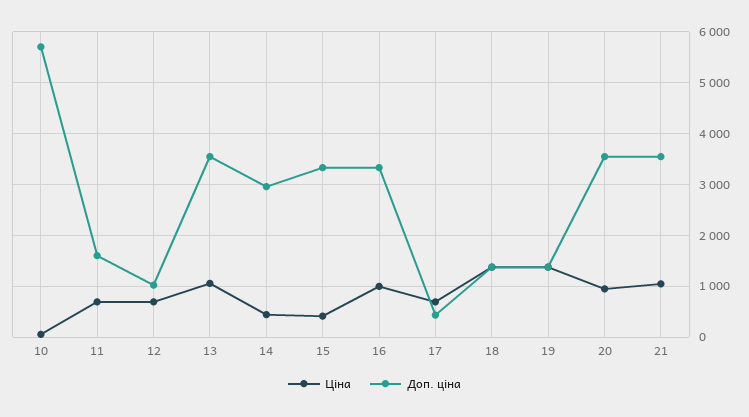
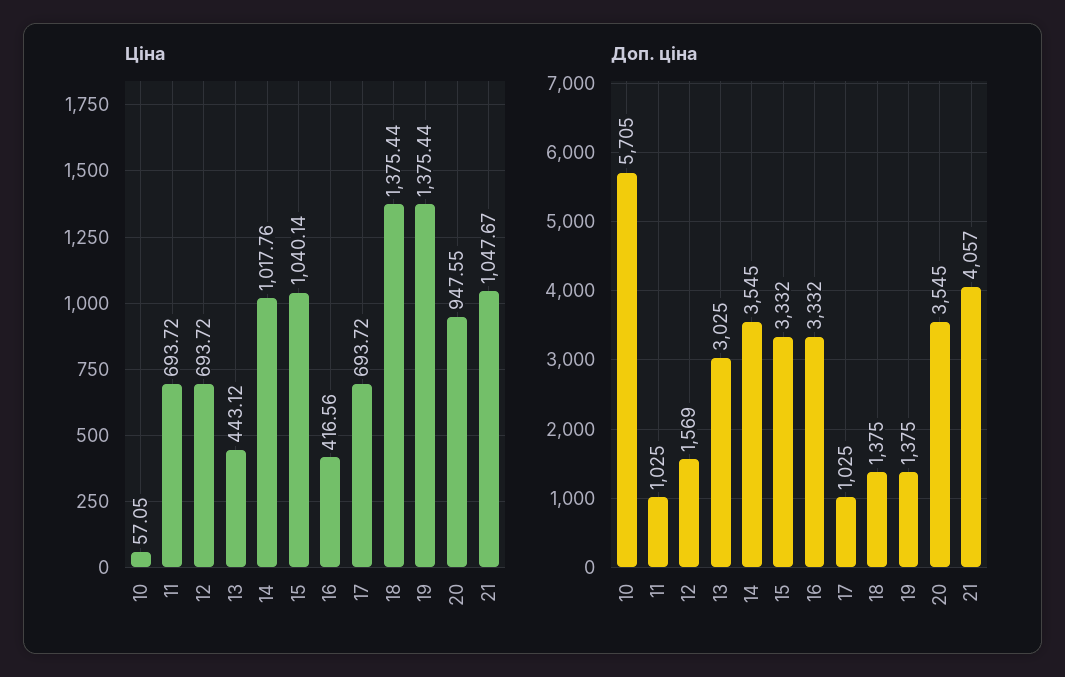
Доп. ціна, 11: 1600 -> 1025
Доп. ціна, 12: 1000 -> 1569
Ціна, 13: 1000 -> 443.12
Доп. ціна, 13: 3600 -> 3025
Ціна, 14: 400 -> 1017.76
Доп. ціна, 14: 3000 -> 3545
Ціна, 15: 400 -> 1040.14
Ціна, 16: 1000 -> 416.56
Доп. ціна, 17: 400 -> 1025
Доп. ціна, 21: 3600 -> 4057

